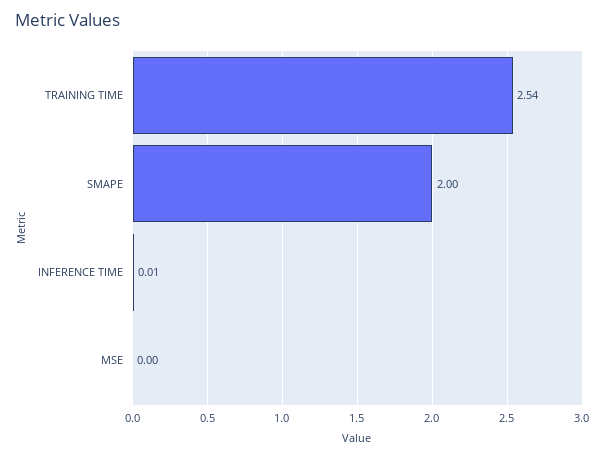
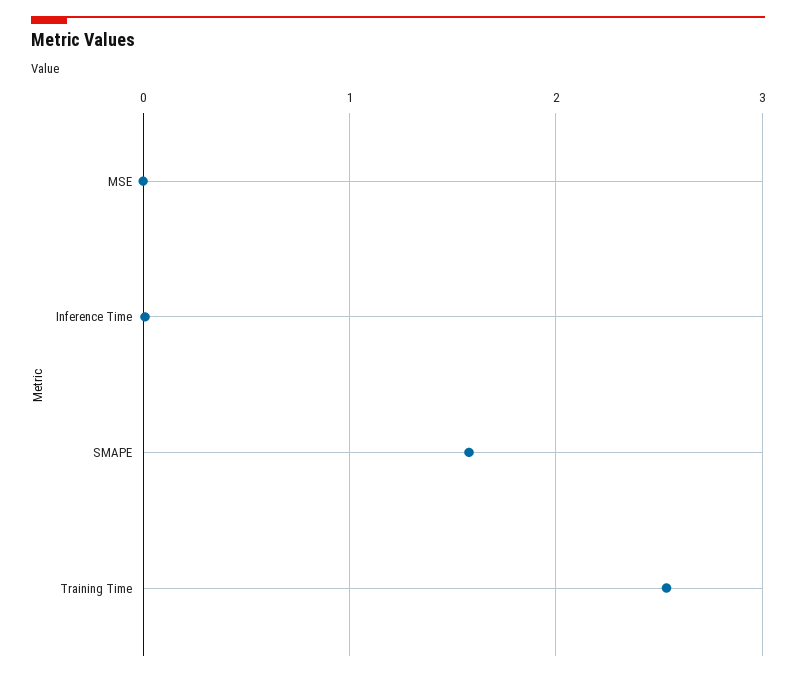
SMAPE: 2 -> 1.6

